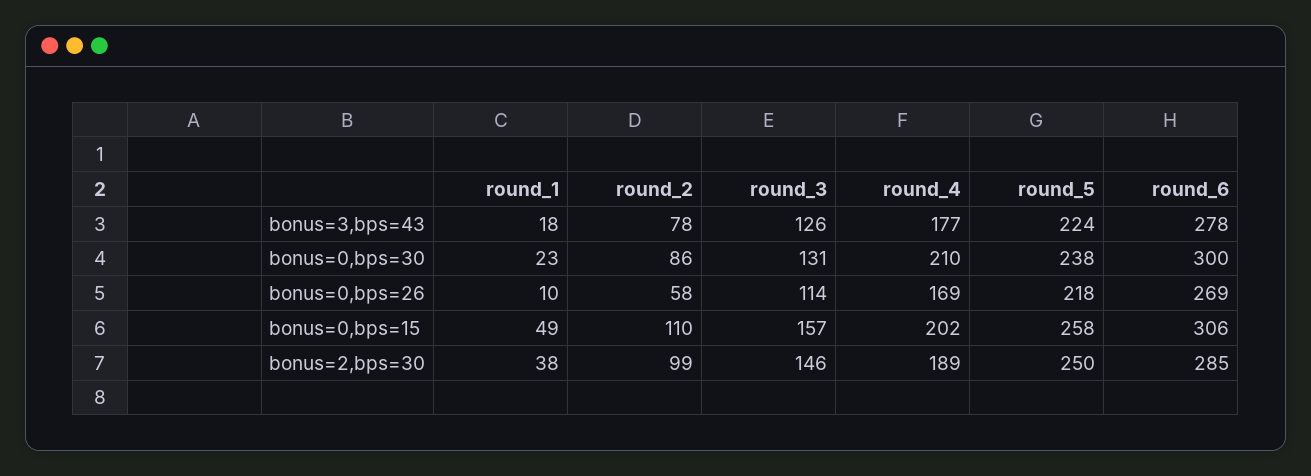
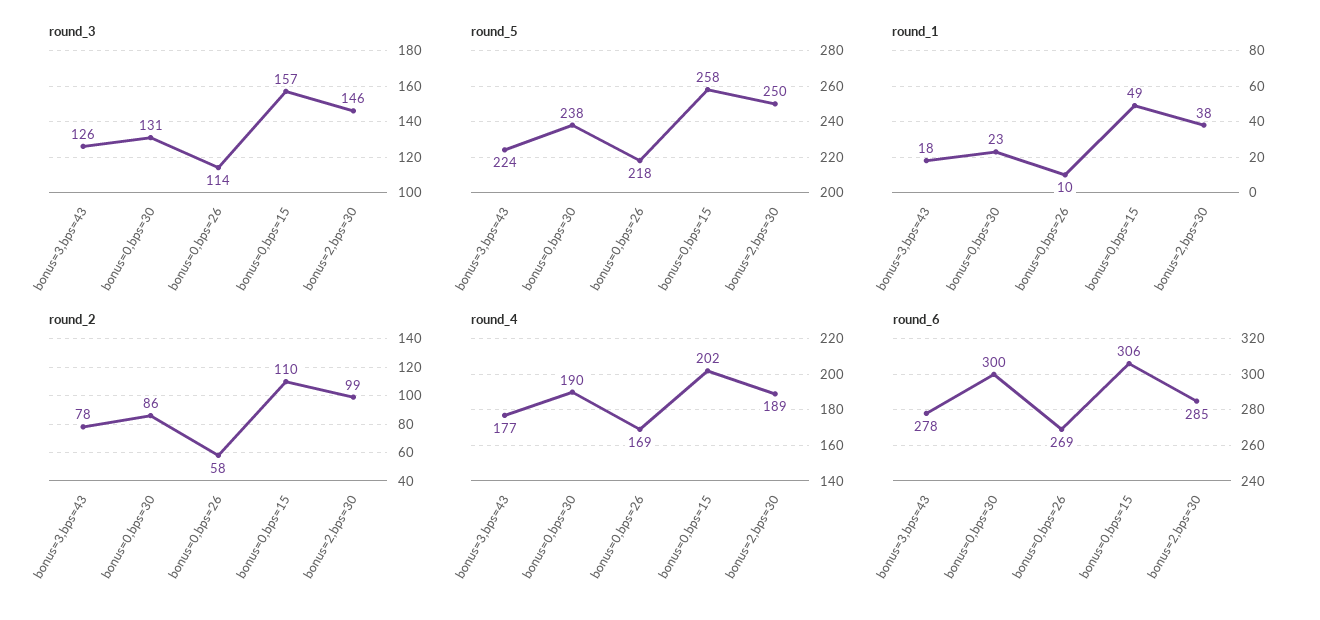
round_4, bonus=0,bps=30: 210 -> 190

